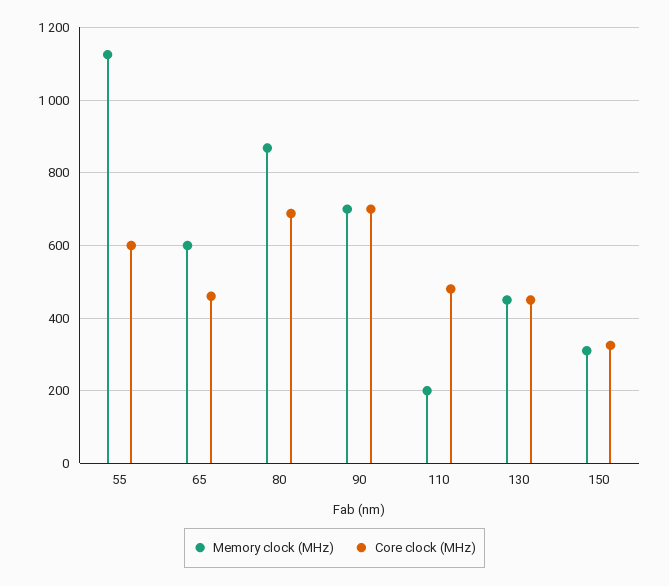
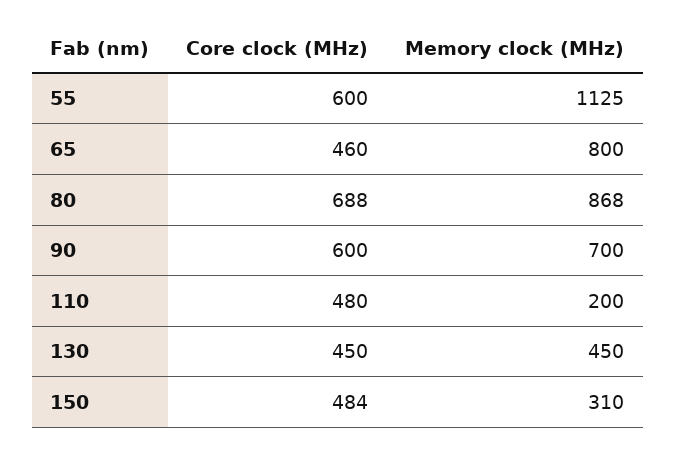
Memory clock (MHz), 65: 600 -> 800
Core clock (MHz), 90: 700 -> 600
Core clock (MHz), 150: 320 -> 484

